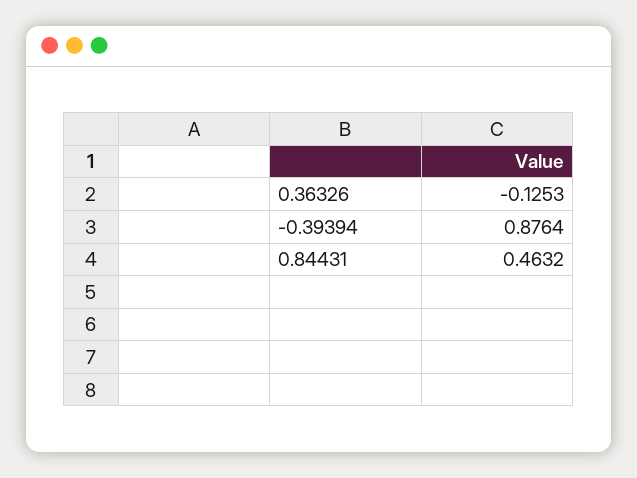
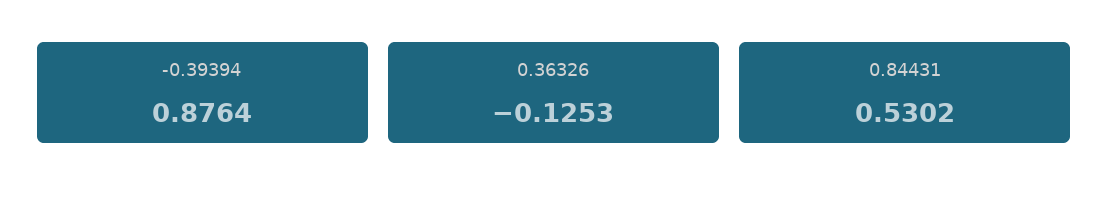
0.84431: 0.4632 -> 0.5302

